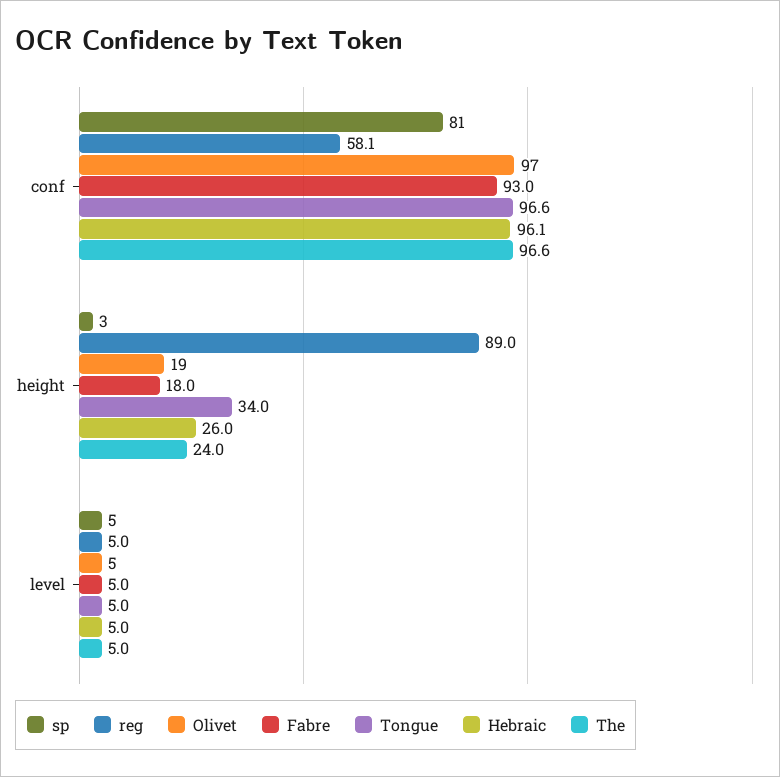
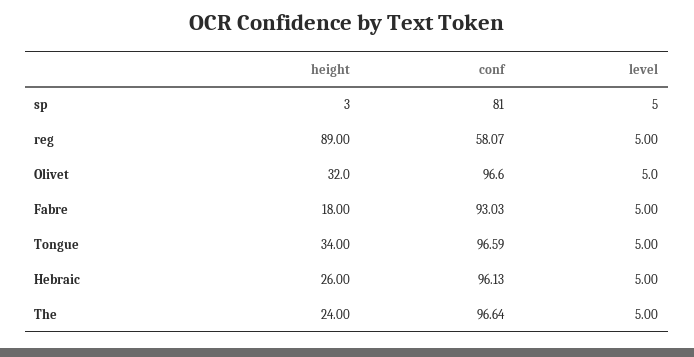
Olivet, height: 19 -> 32

